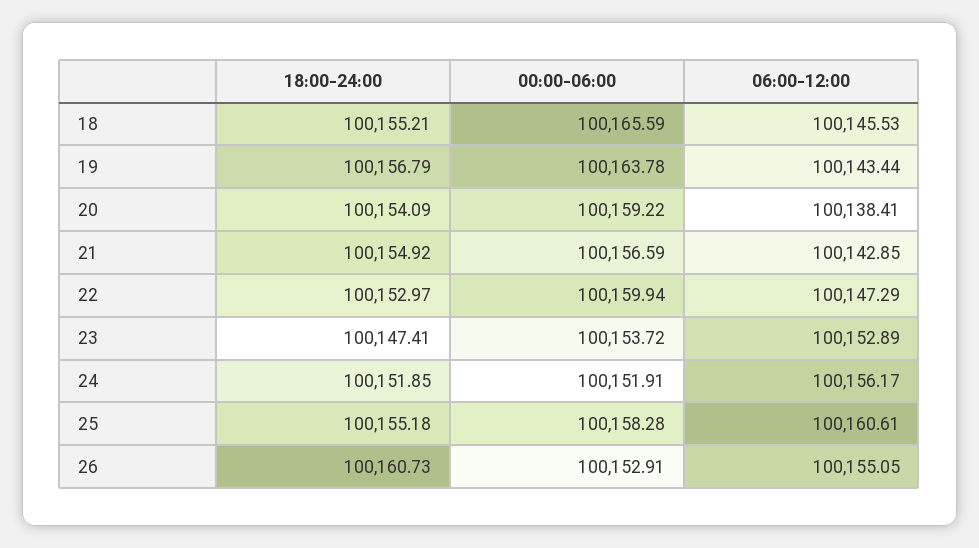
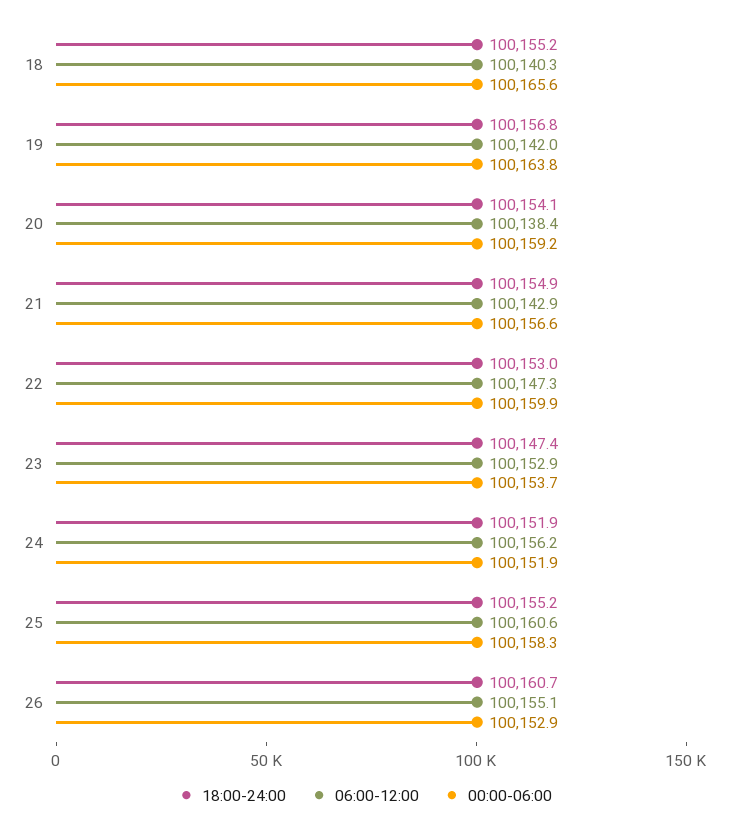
06:00-12:00, 18: 100145.53 -> 100140.3
06:00-12:00, 19: 100143.44 -> 100142

